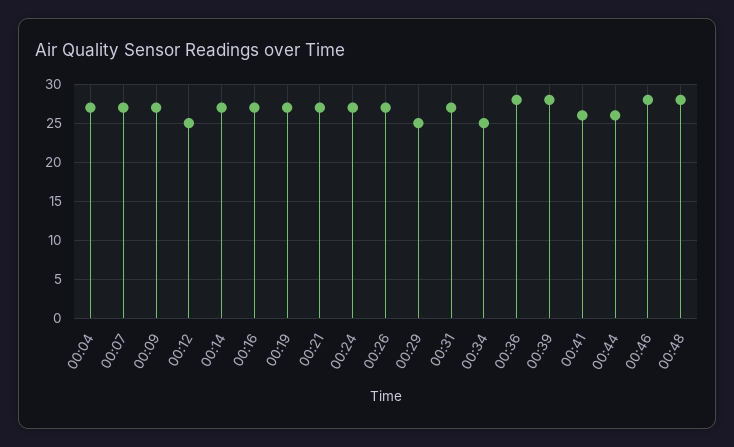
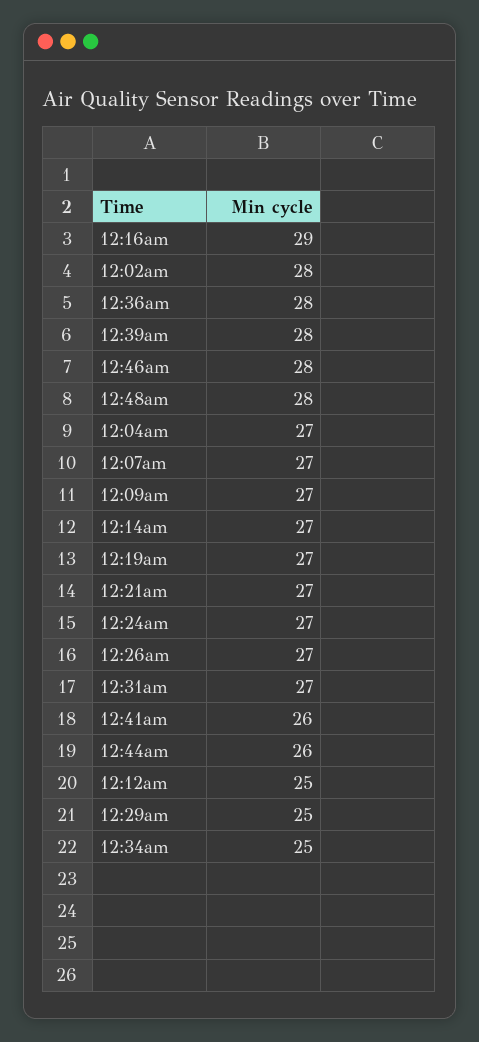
00:16: 27 -> 29
12:02am: none -> 28

